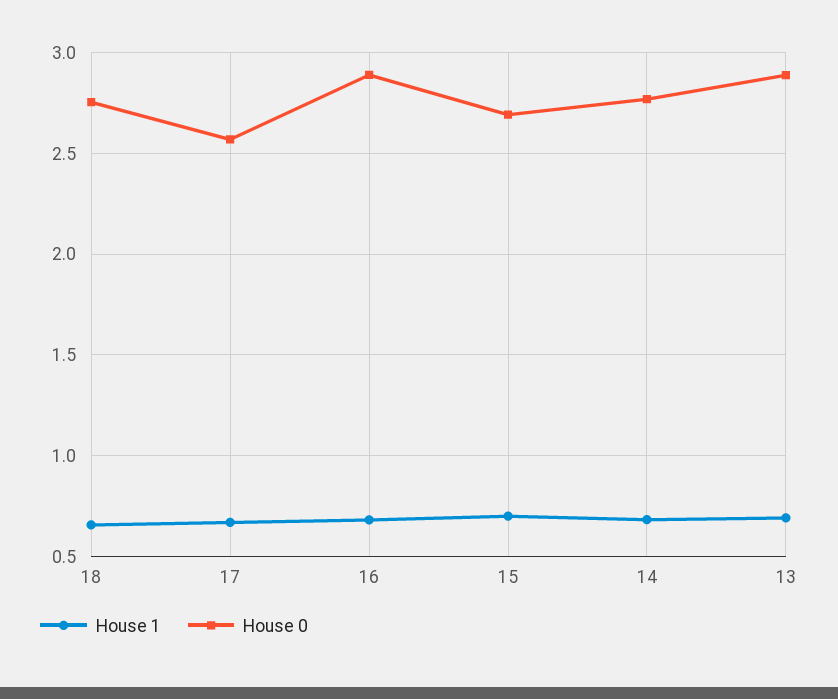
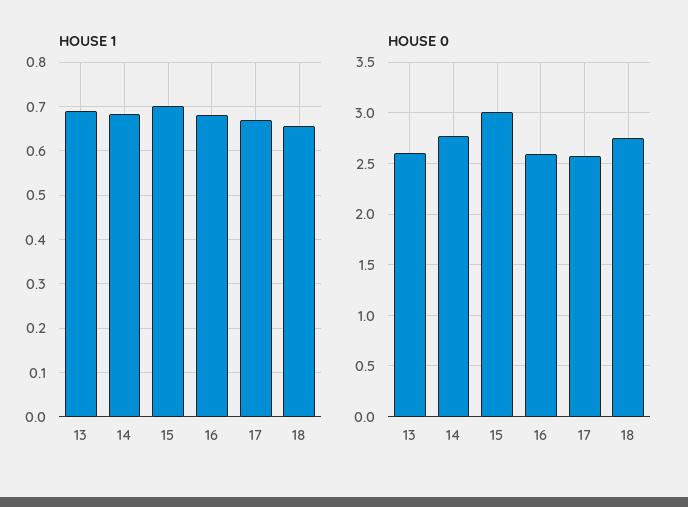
House 0, 16: 2.9 -> 2.6
House 0, 15: 2.7 -> 3
House 0, 13: 2.9 -> 2.6

